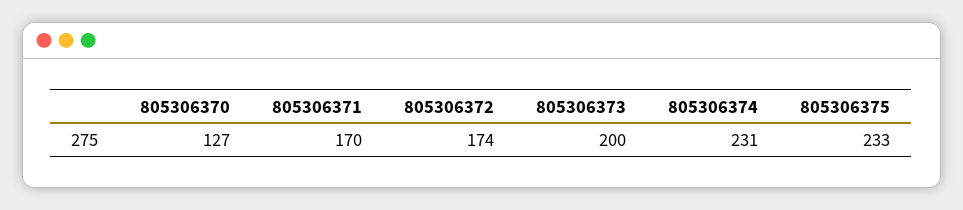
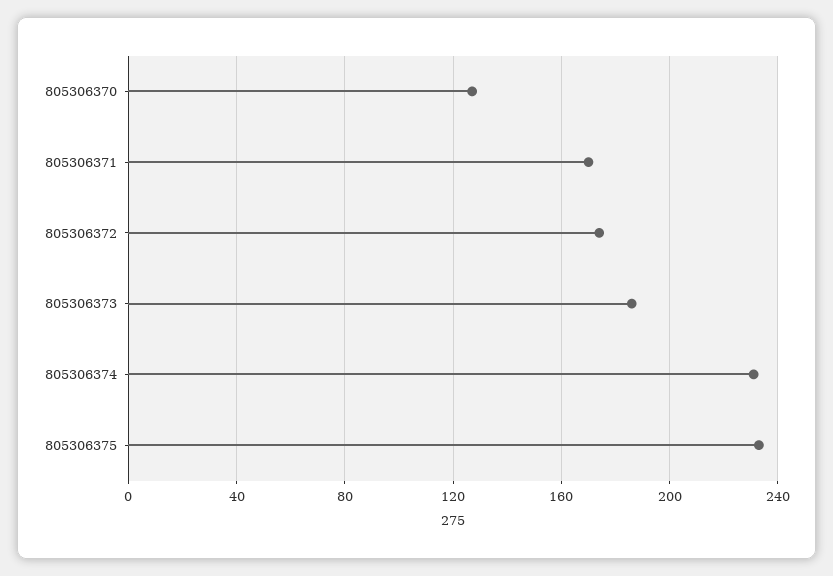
805306373: 200 -> 185

